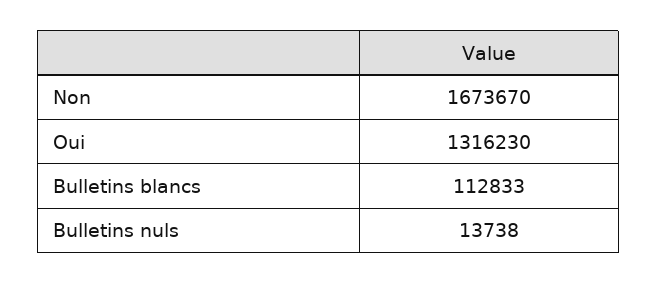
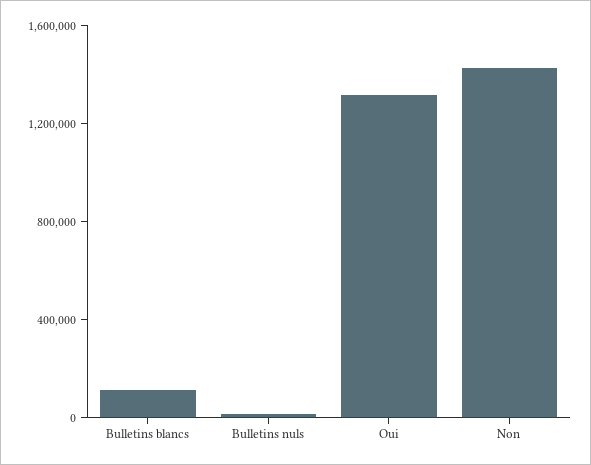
Non: 1673670 -> 1400000

